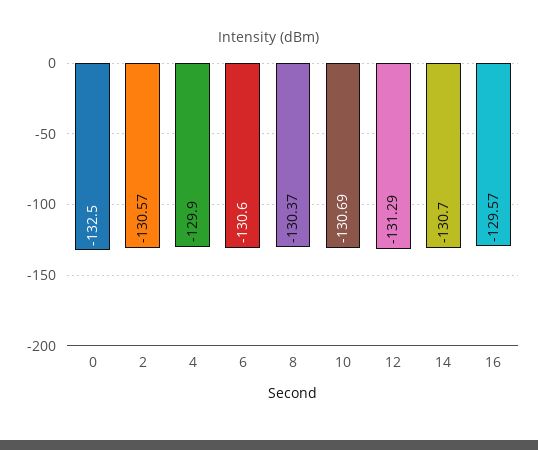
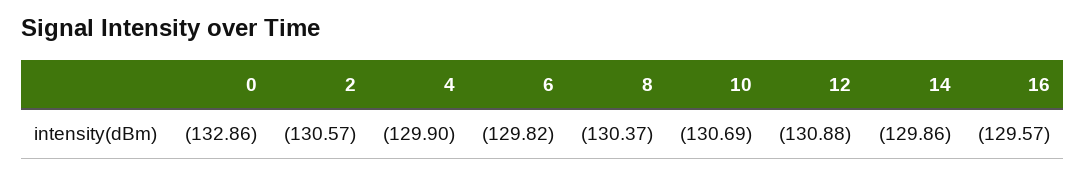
0: -132.5 -> -132.86
6: -130.6 -> -129.82
12: -131.29 -> -130.88
14: -130.7 -> -129.86

